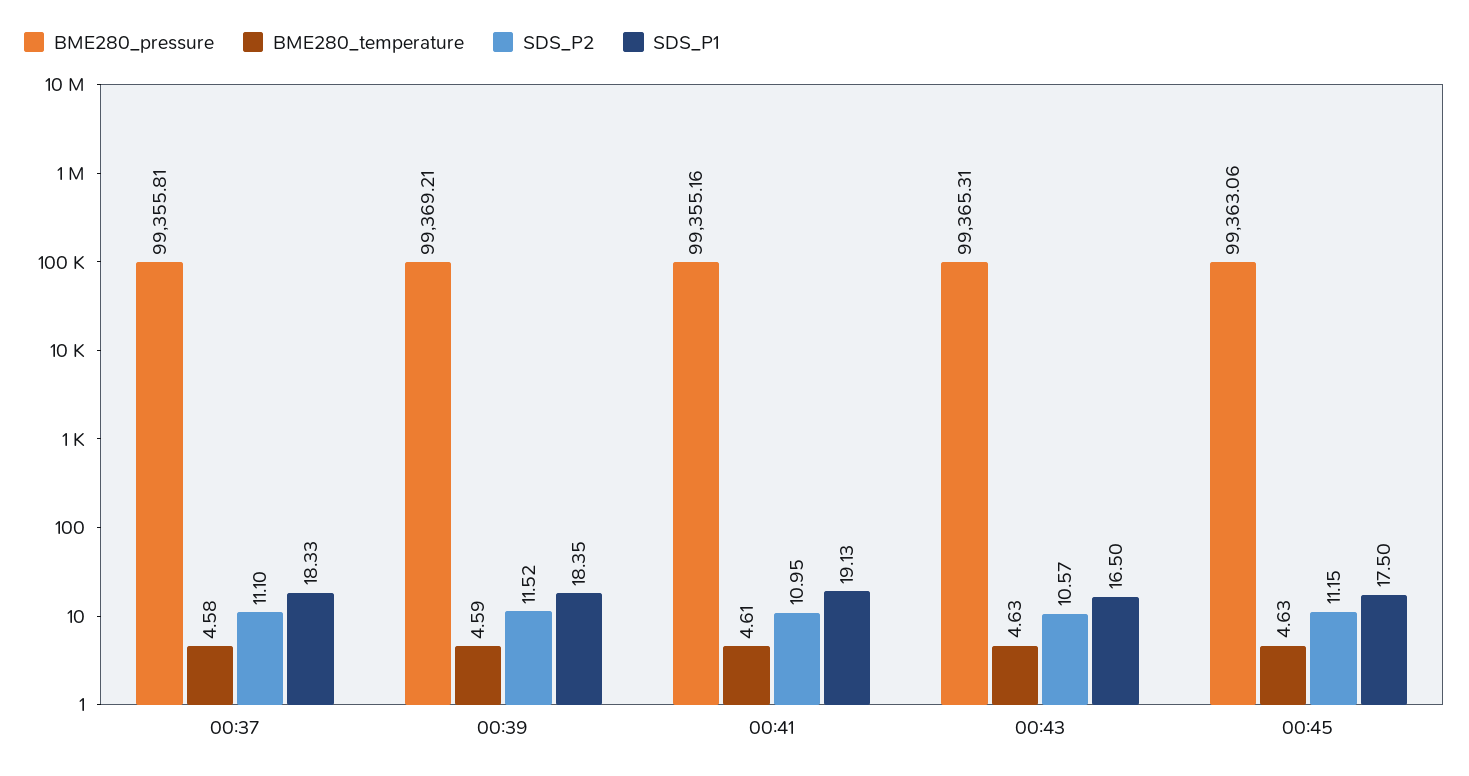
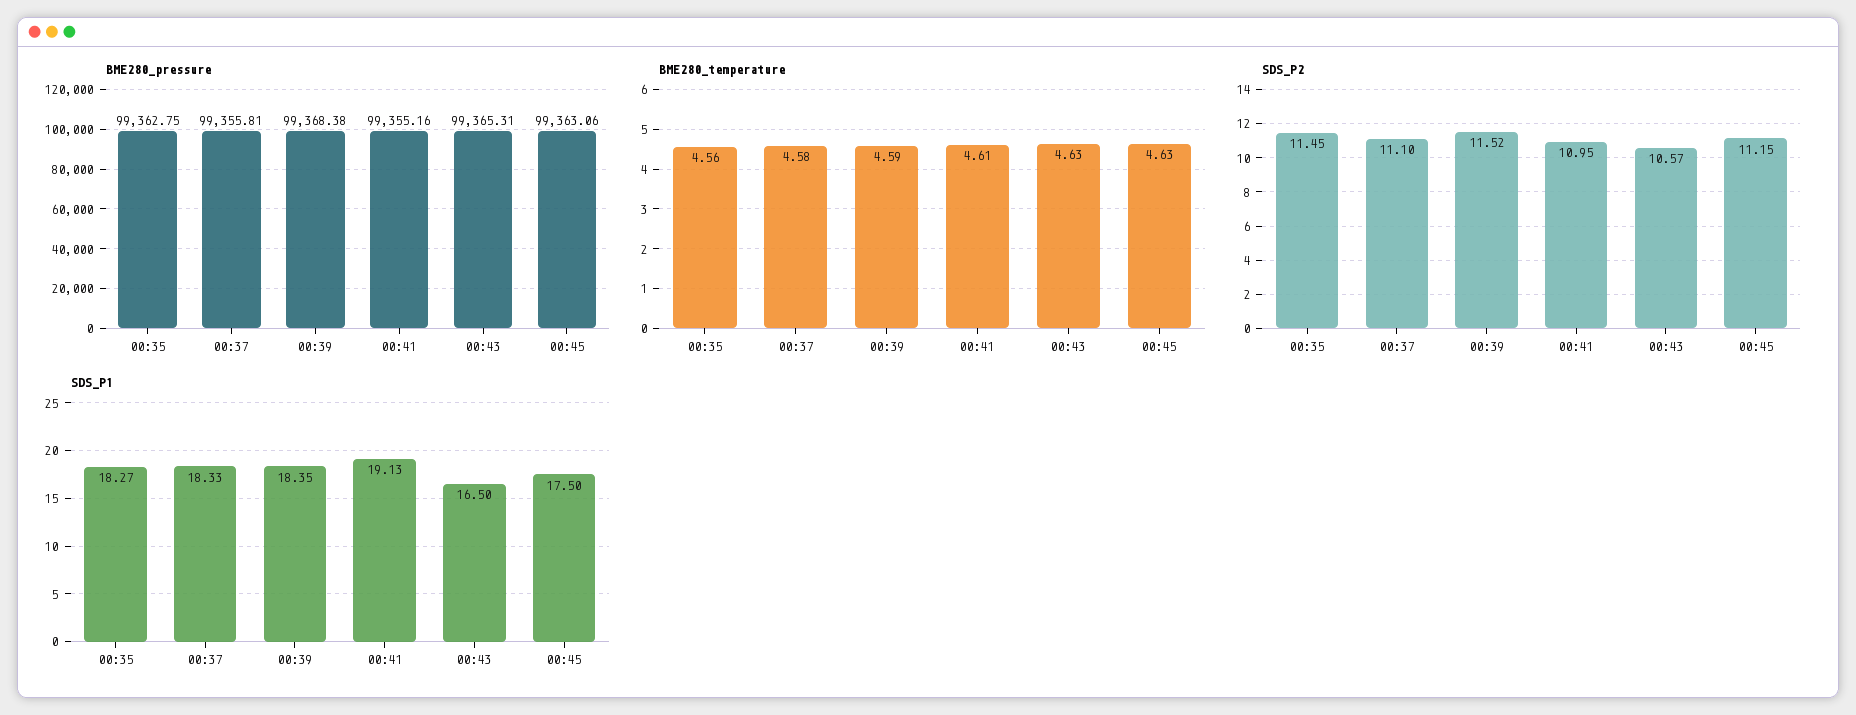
BME280_pressure, 00:39: 99369.21 -> 99368.38
BME280_pressure, 00:35: none -> 99362.75
BME280_temperature, 00:35: none -> 4.56
SDS_P2, 00:35: none -> 11.45
SDS_P1, 00:35: none -> 18.27

